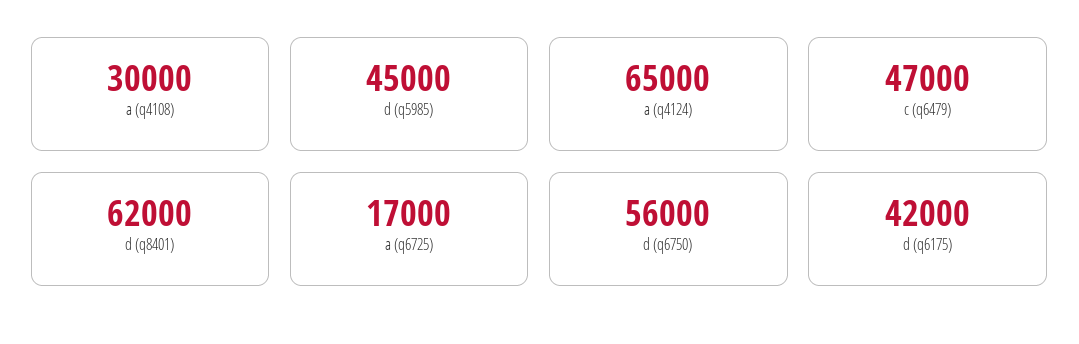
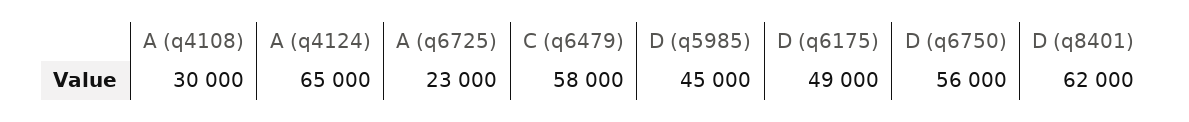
c (q6479): 47000 -> 58000
a (q6725): 17000 -> 23000
d (q6175): 42000 -> 49000

